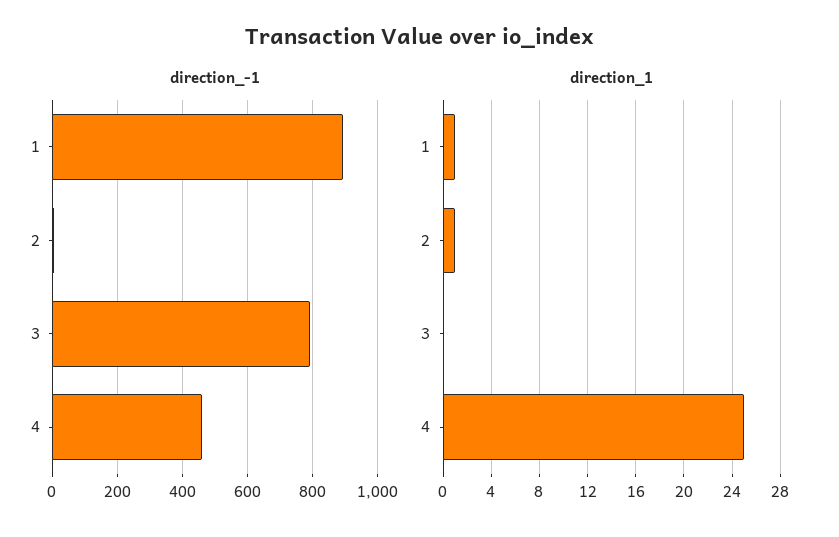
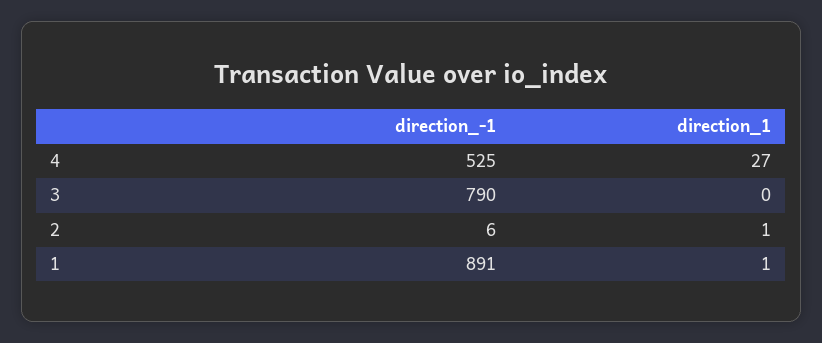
direction_-1, 4: 460 -> 525
direction_1, 4: 25 -> 27

